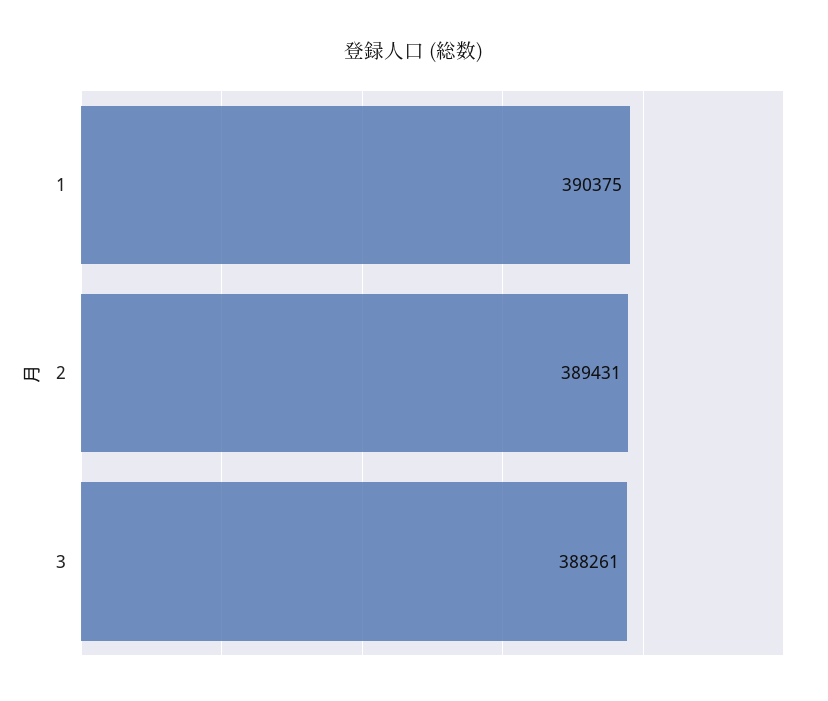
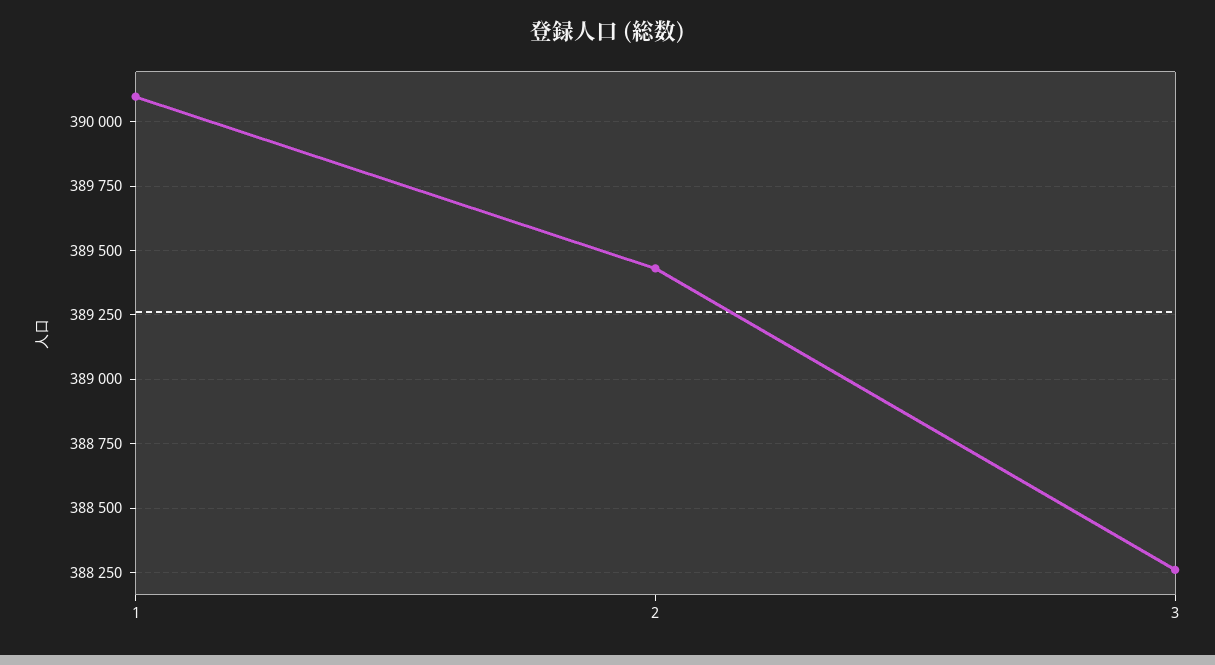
1: 390375 -> 390100

